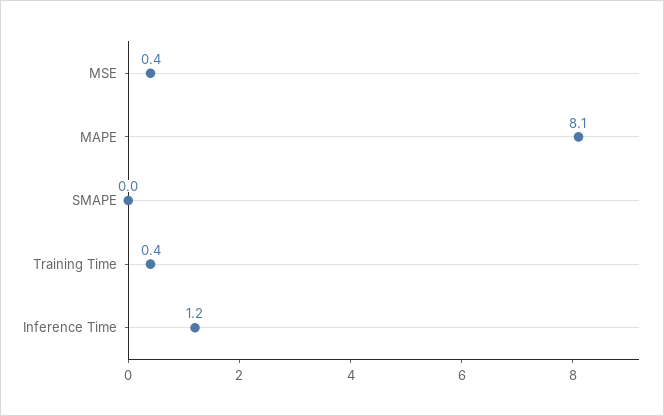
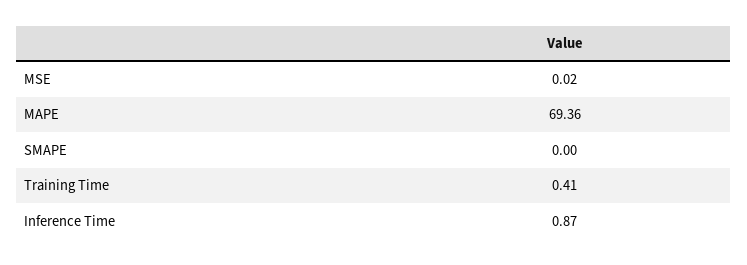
MSE: 0.4 -> 0.02
MAPE: 8.1 -> 69.36
Inference Time: 1.2 -> 0.87

